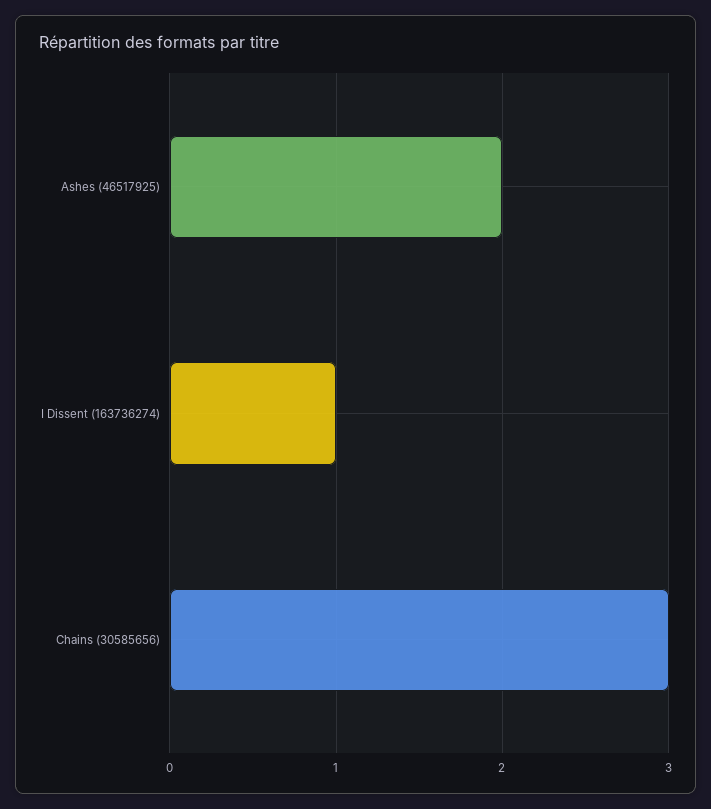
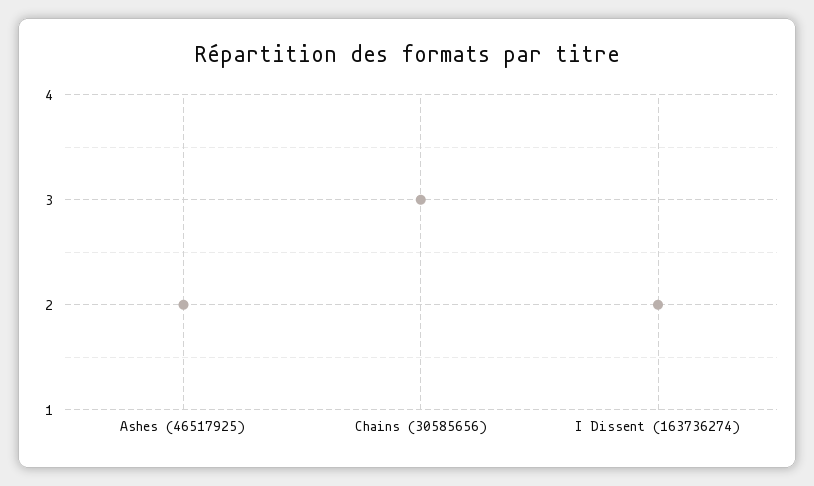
I Dissent (163736274): 1 -> 2

